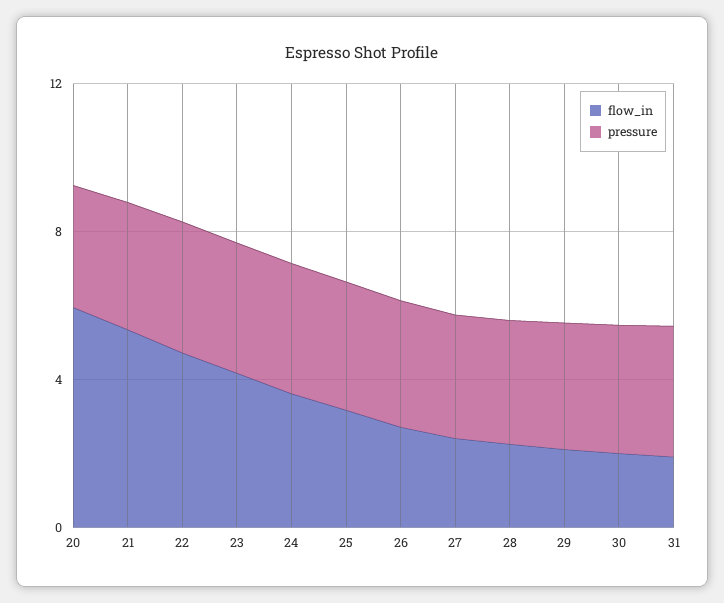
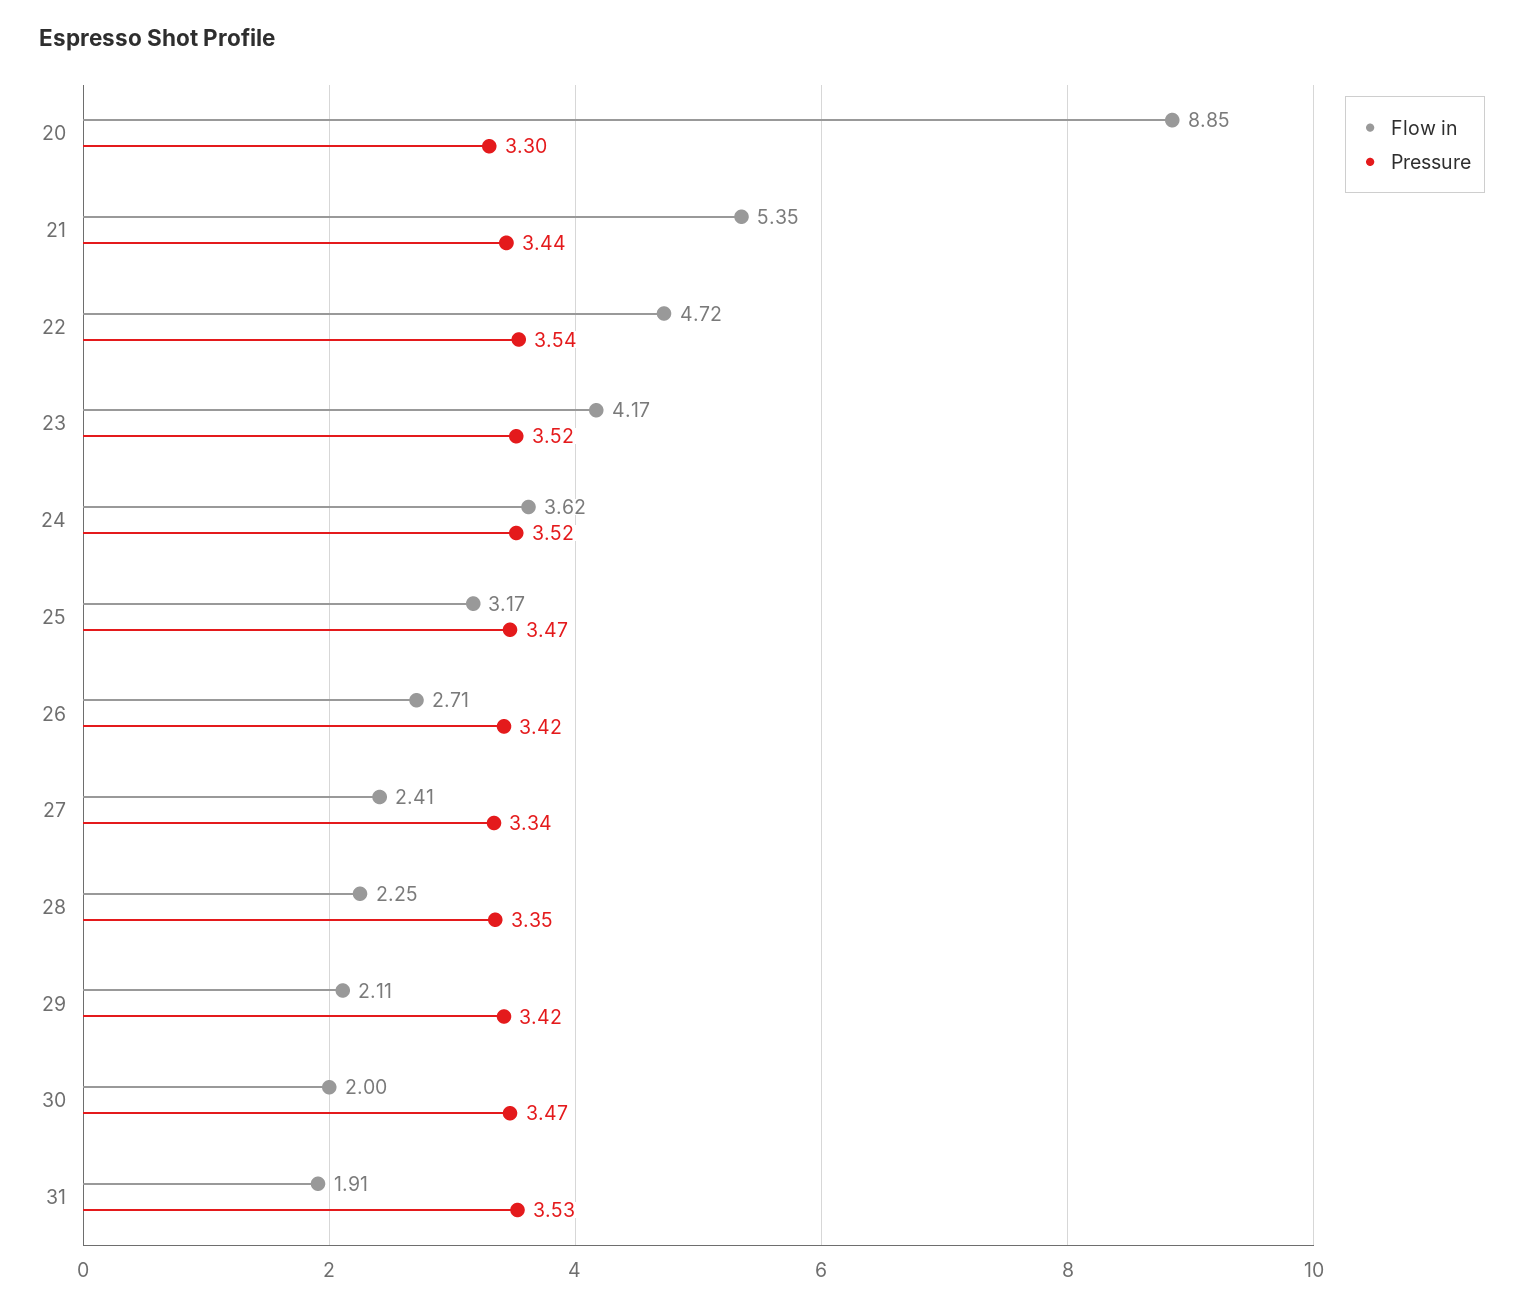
flow_in, 20: 6 -> 8.85

